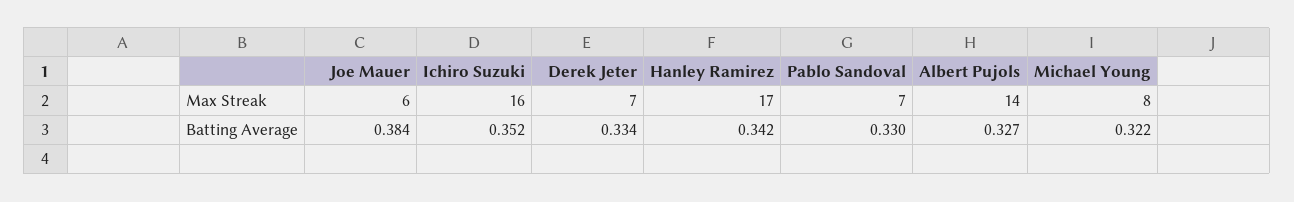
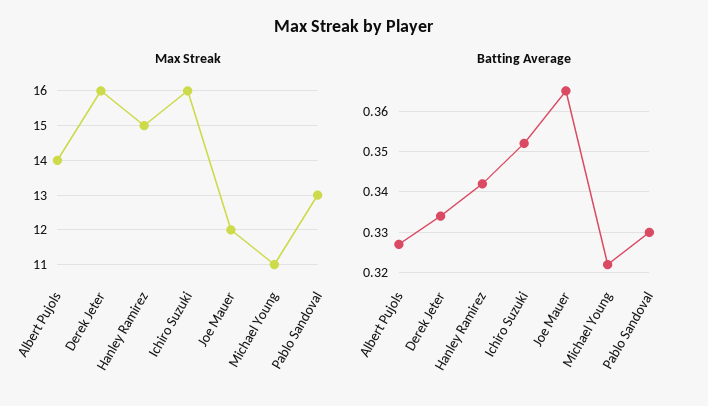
Max Streak, Joe Mauer: 6 -> 12
Max Streak, Derek Jeter: 7 -> 16
Max Streak, Hanley Ramirez: 17 -> 15
Max Streak, Pablo Sandoval: 7 -> 13
Max Streak, Michael Young: 8 -> 11
Batting Average, Joe Mauer: 0.384 -> 0.365

